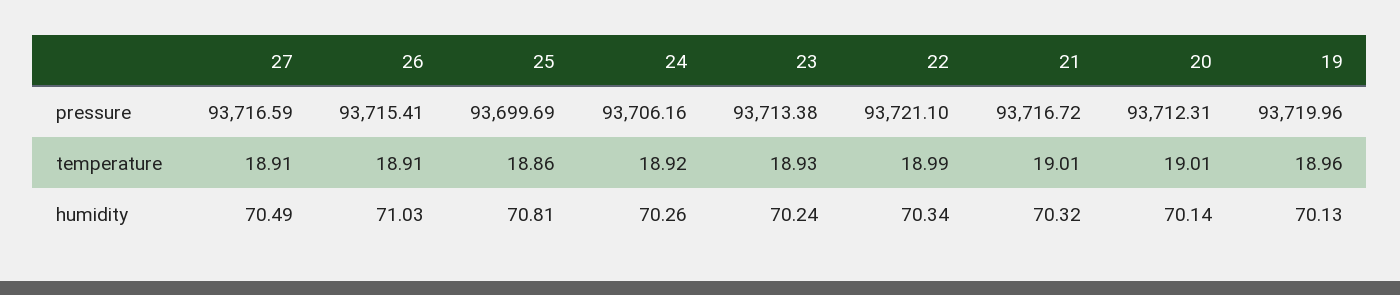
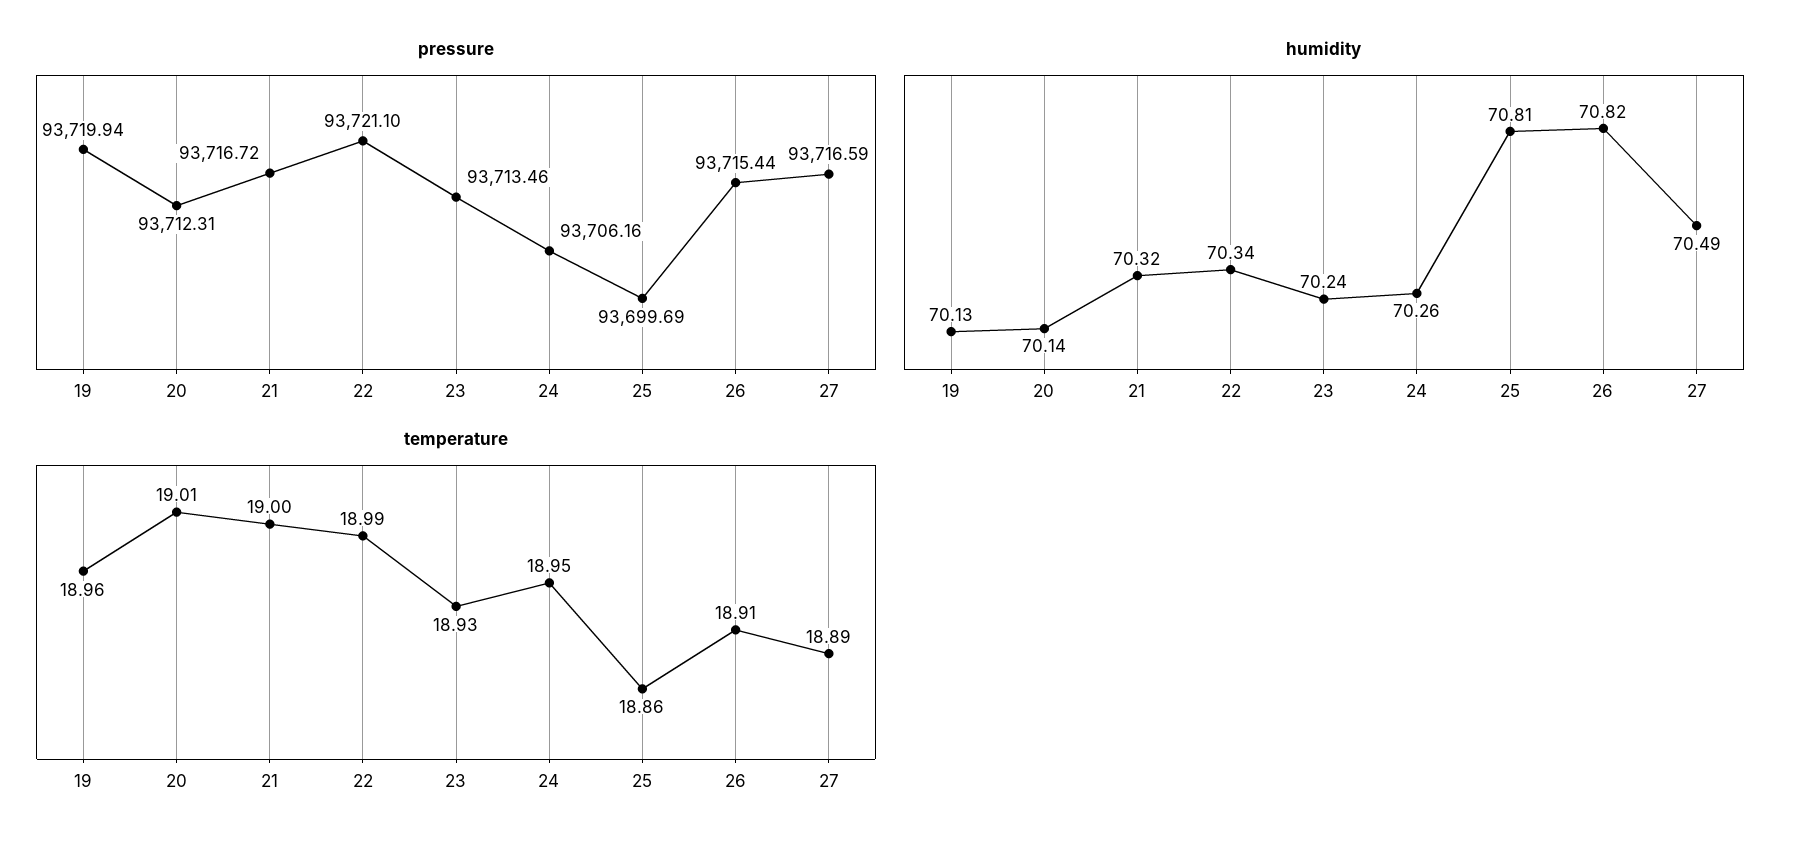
pressure, 26: 93715.41 -> 93715.44
pressure, 23: 93713.38 -> 93713.46
pressure, 19: 93719.96 -> 93719.94
temperature, 27: 18.91 -> 18.89
temperature, 24: 18.92 -> 18.95
temperature, 21: 19.01 -> 19
humidity, 26: 71.03 -> 70.82

